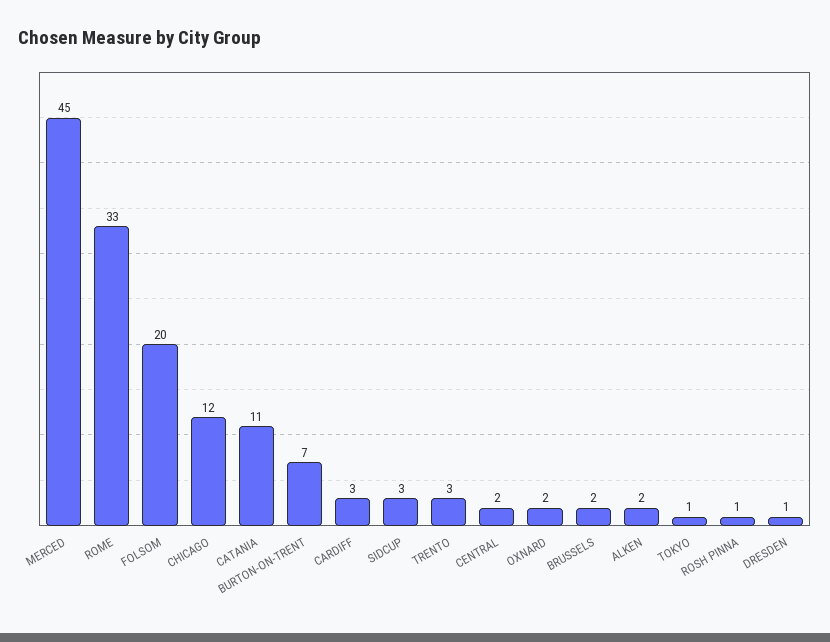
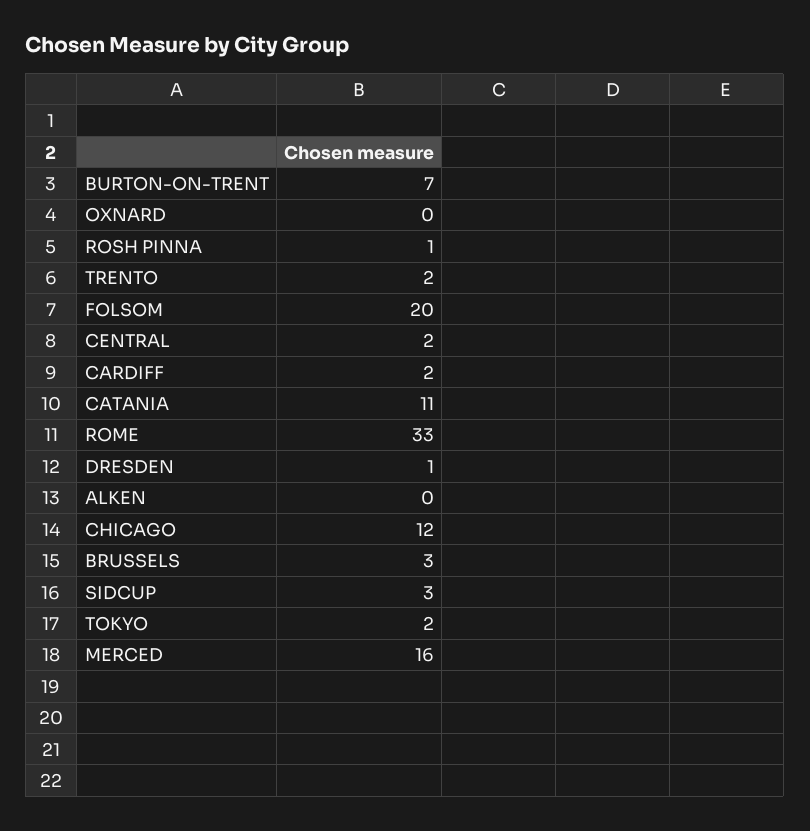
MERCED: 45 -> 16
CARDIFF: 3 -> 2
TRENTO: 3 -> 2
OXNARD: 2 -> 0
BRUSSELS: 2 -> 3
ALKEN: 2 -> 0
TOKYO: 1 -> 2

